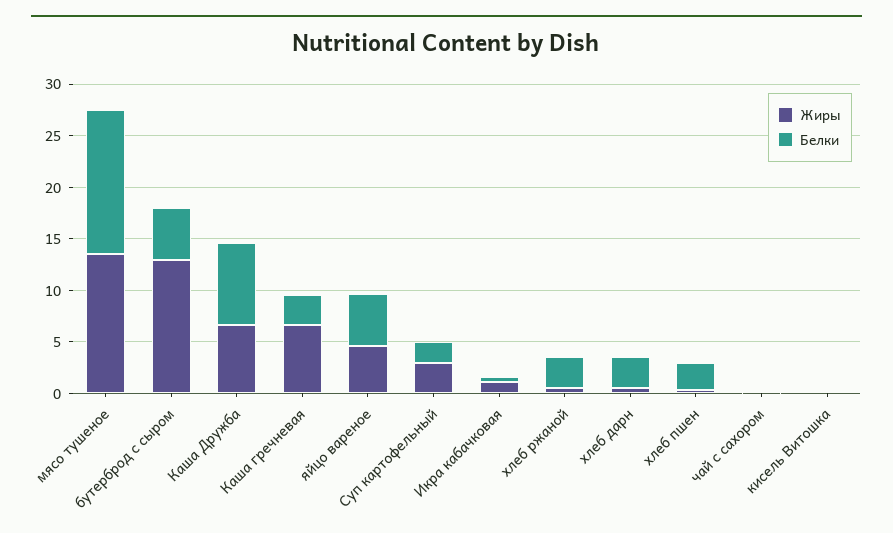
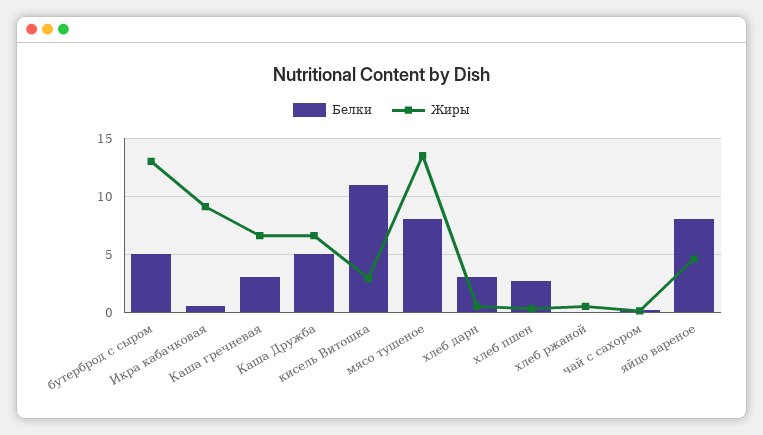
Белки, мясо тушеное: 14 -> 8
Белки, Каша Дружба: 8 -> 5
Белки, яйцо вареное: 5 -> 8
Жиры, Суп картофельный: 3 -> none
Белки, Суп картофельный: 2 -> none
Жиры, Икра кабачковая: 1 -> 9
Белки, хлеб ржаной: 3 -> 0
Жиры, кисель Витошка: 0 -> 3
Белки, кисель Витошка: 0 -> 11

